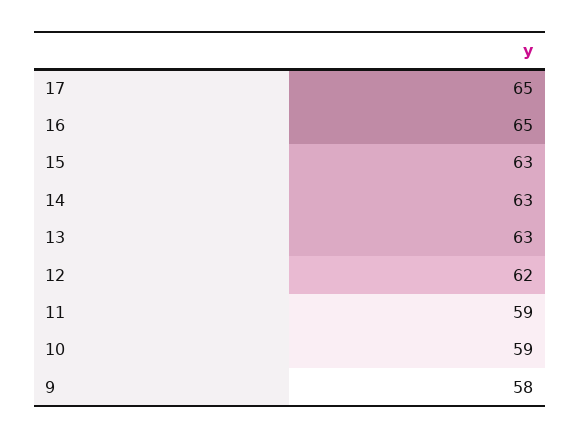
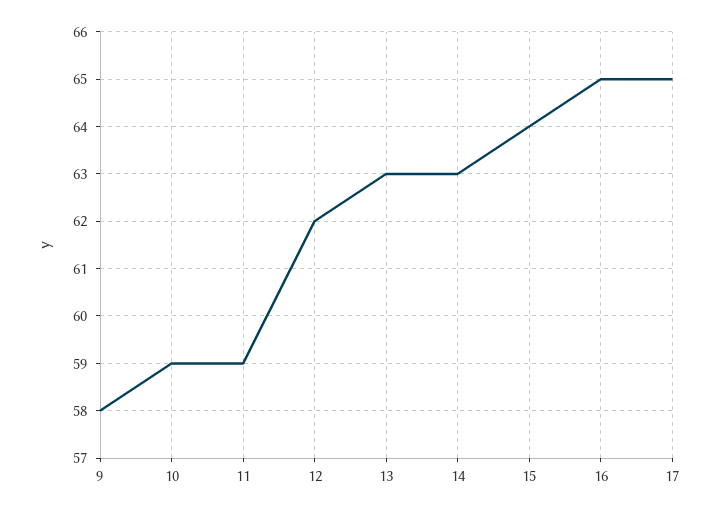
15: 63 -> 64

